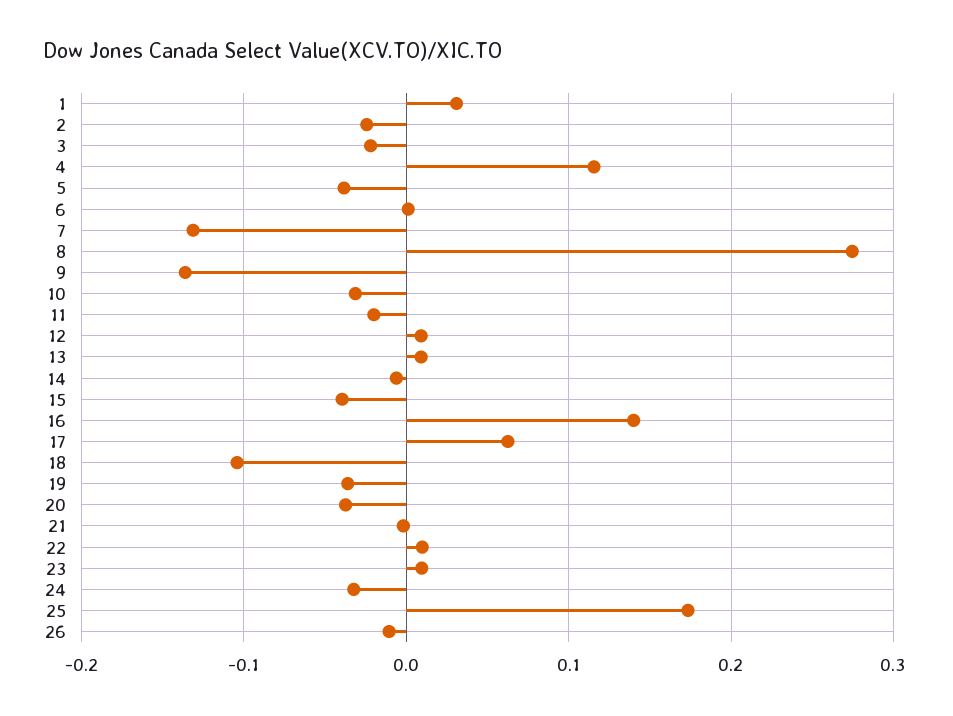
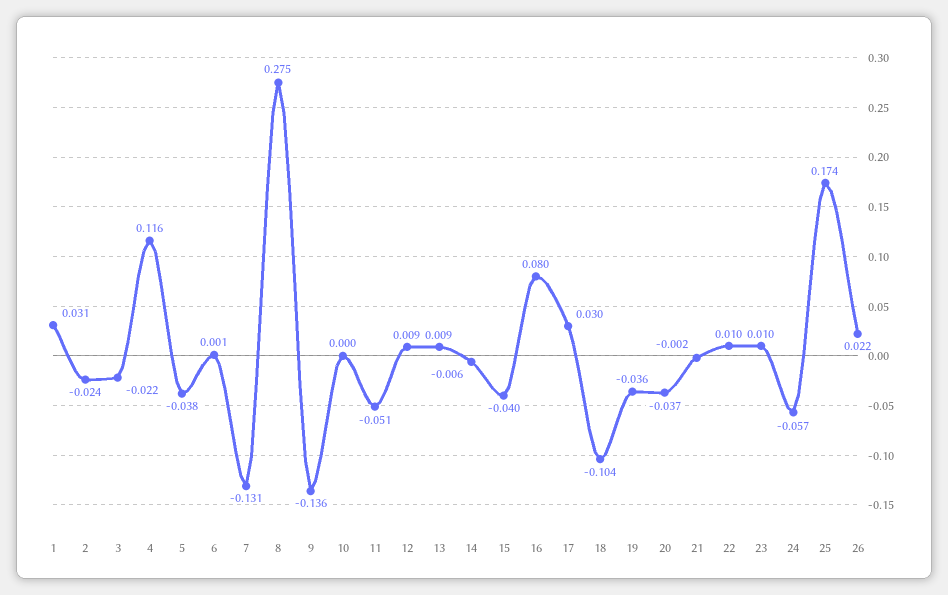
10: -0.03 -> 0
11: -0.02 -> -0.051
16: 0.14 -> 0.08
17: 0.06 -> 0.03
24: -0.03 -> -0.057
26: -0.01 -> 0.022

